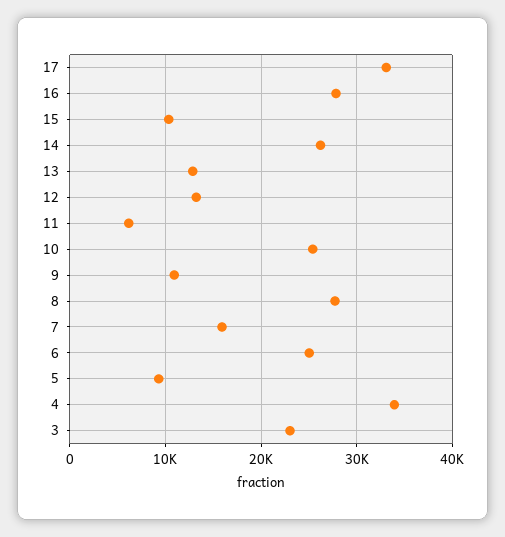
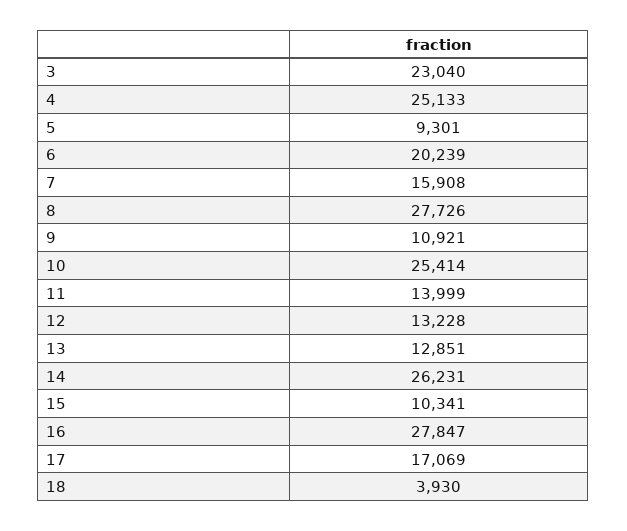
17: 33000 -> 17069
11: 6000 -> 13999
6: 25000 -> 20239
4: 34000 -> 25133
18: none -> 3930

